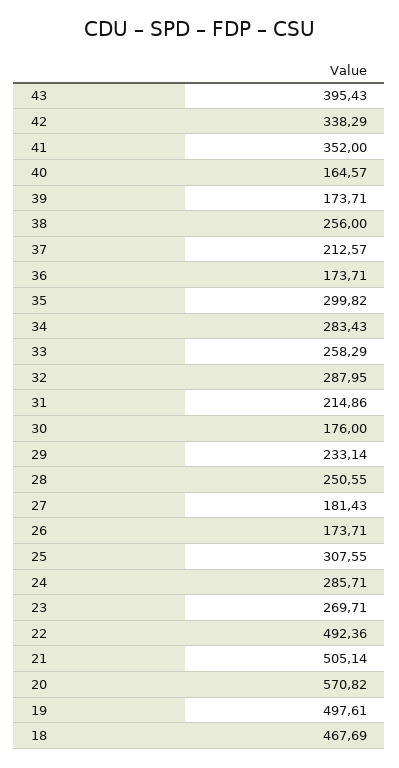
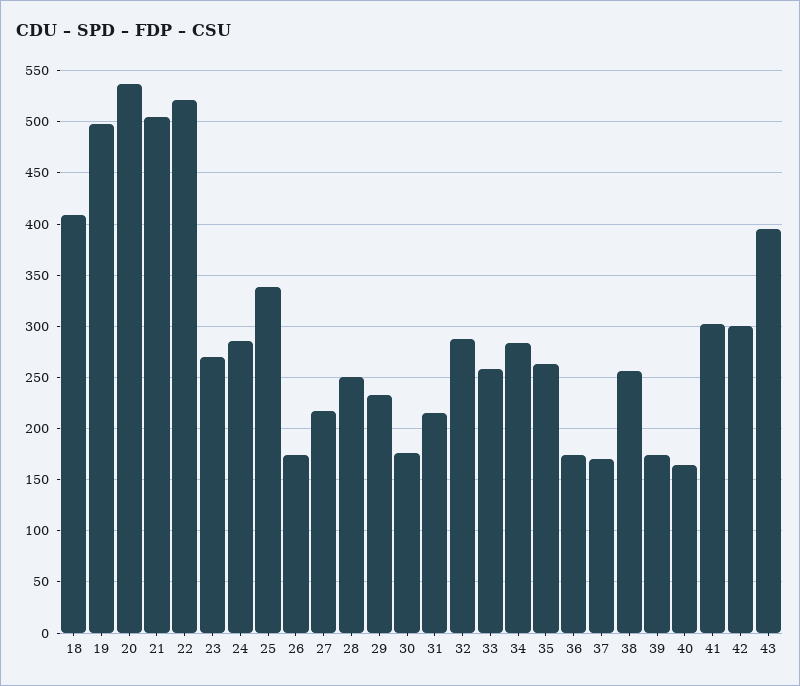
42: 338.29 -> 300
41: 352 -> 300
37: 212.57 -> 170
35: 299.82 -> 260
27: 181.43 -> 220
25: 307.55 -> 340
22: 492.36 -> 520
20: 570.82 -> 540
18: 467.69 -> 410

